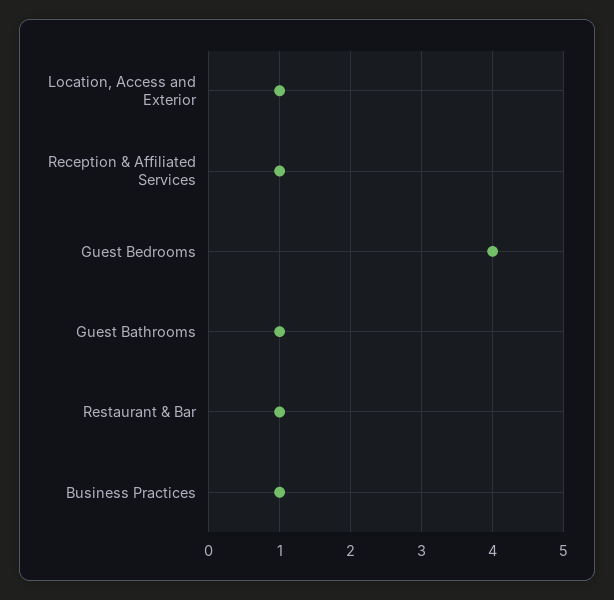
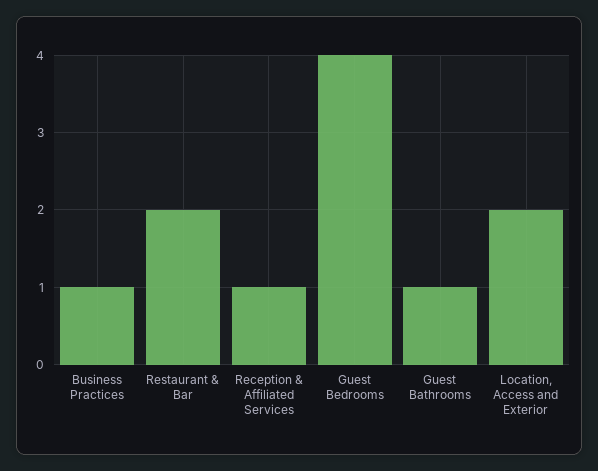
Location, Access and Exterior: 1 -> 2
Restaurant & Bar: 1 -> 2

